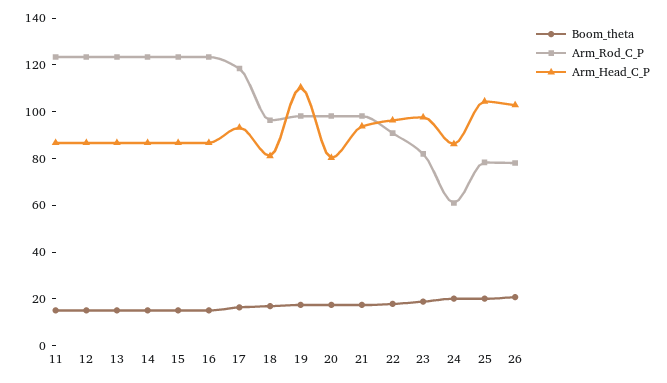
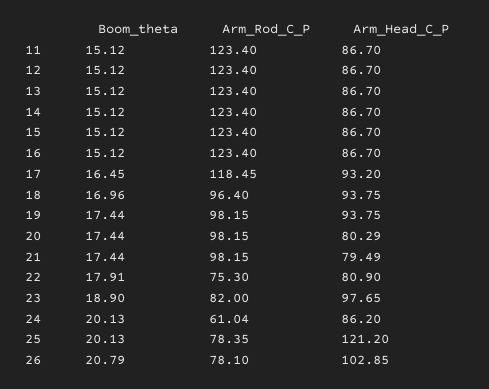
Arm_Head_C_P, 18: 80 -> 93.75
Arm_Head_C_P, 19: 110 -> 93.75
Arm_Head_C_P, 21: 95 -> 79.49
Arm_Rod_C_P, 22: 90 -> 75.3
Arm_Head_C_P, 22: 95 -> 80.9
Arm_Head_C_P, 25: 105 -> 121.2

